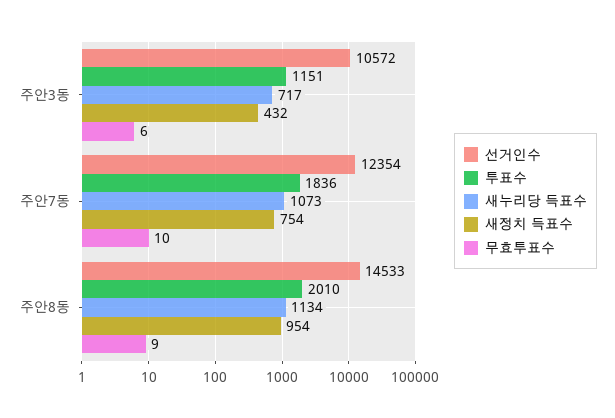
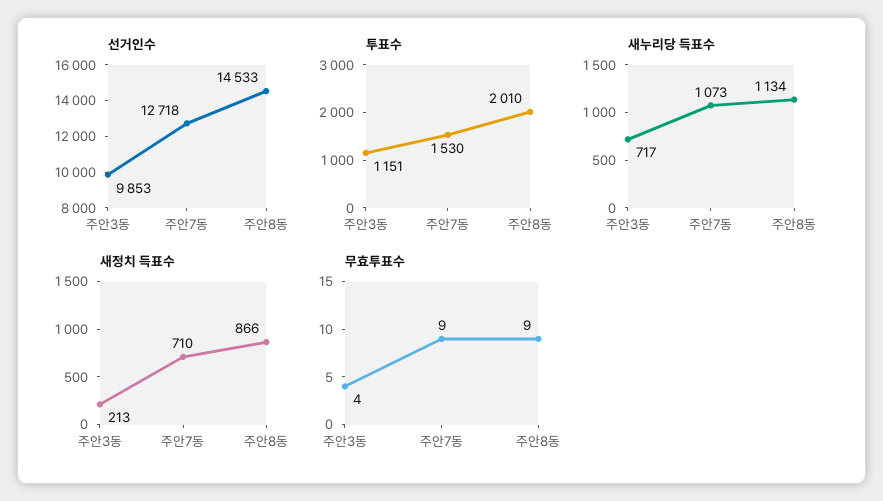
선거인수, 주안3동: 10572 -> 9853
새정치 득표수, 주안3동: 432 -> 213
무효투표수, 주안3동: 6 -> 4
선거인수, 주안7동: 12354 -> 12718
투표수, 주안7동: 1836 -> 1530
새정치 득표수, 주안7동: 754 -> 710
무효투표수, 주안7동: 10 -> 9
새정치 득표수, 주안8동: 954 -> 866

